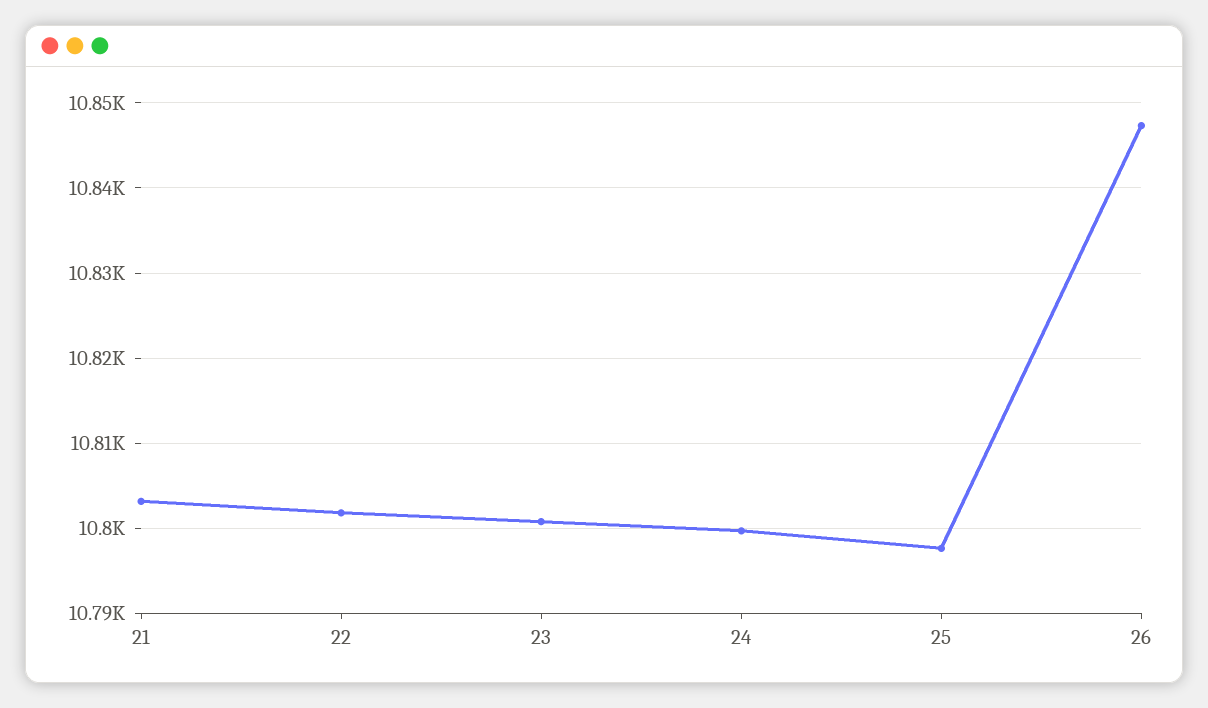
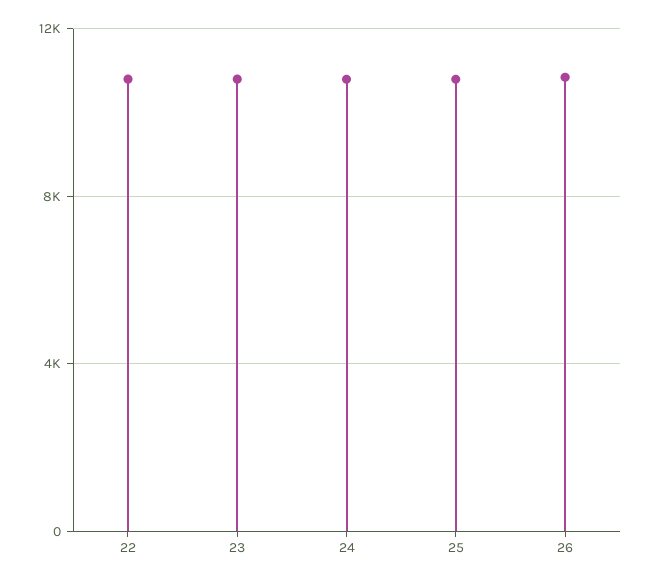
21: 10803 -> none

